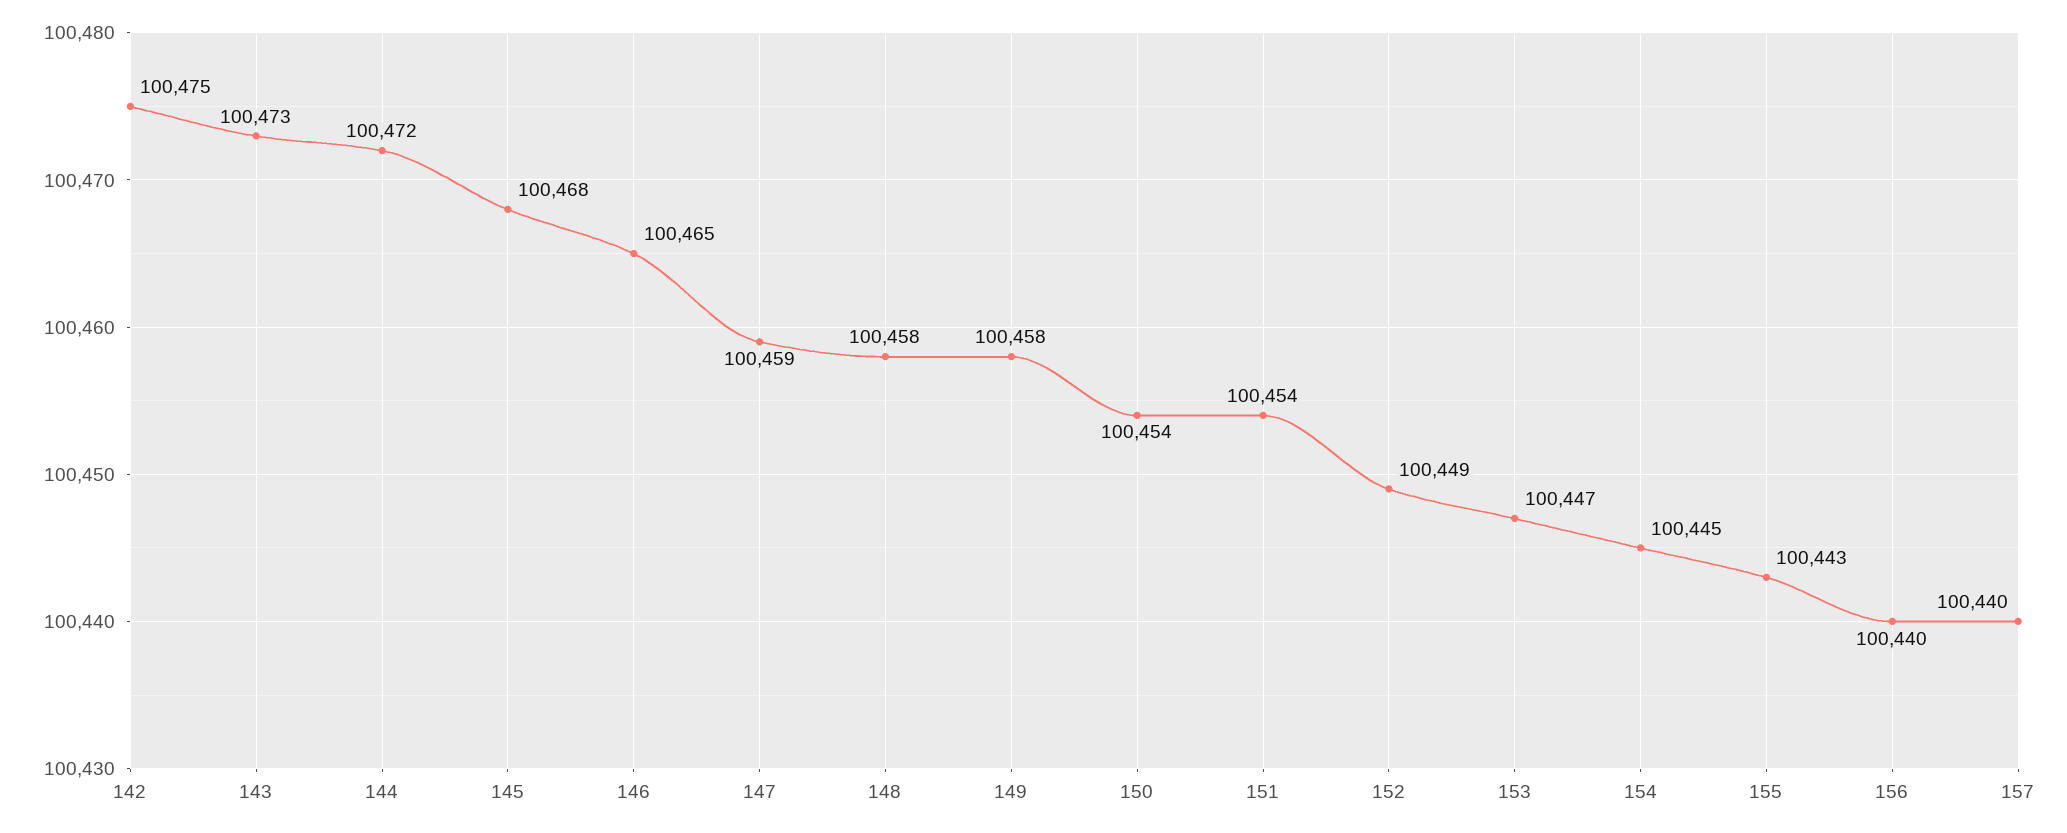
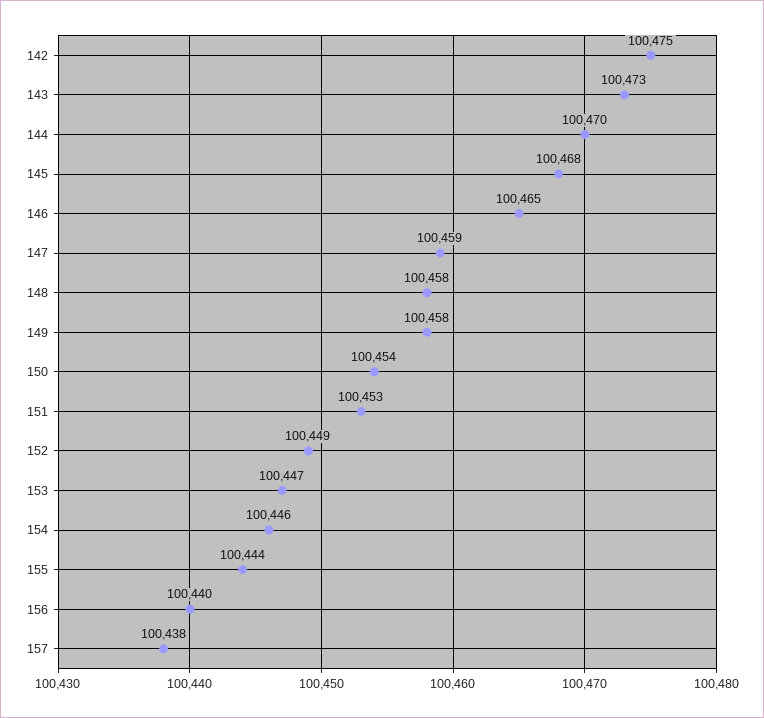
144: 100472 -> 100470
151: 100454 -> 100453
154: 100445 -> 100446
155: 100443 -> 100444
157: 100440 -> 100438

